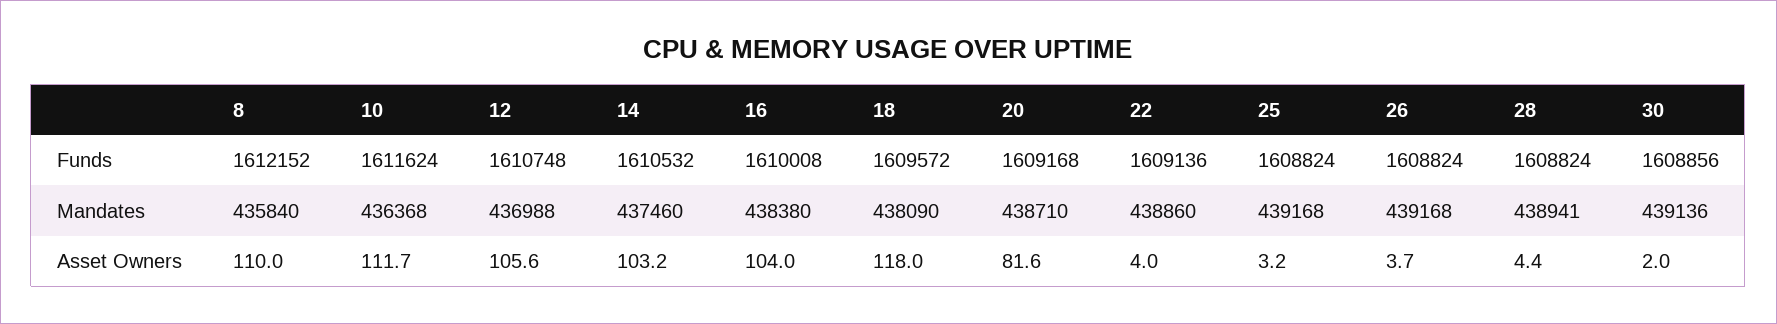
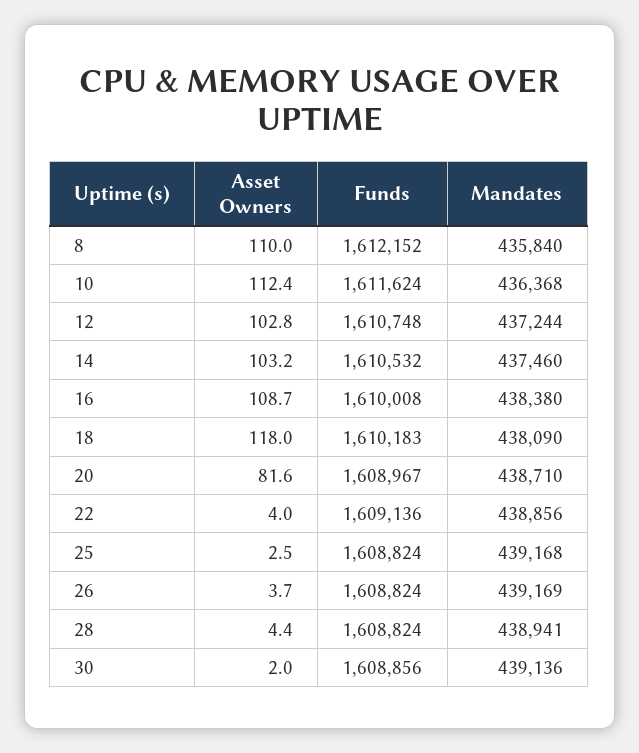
18, Funds: 1609572 -> 1610183
20, Funds: 1609168 -> 1608967
12, Mandates: 436988 -> 437244
22, Mandates: 438860 -> 438856
26, Mandates: 439168 -> 439169
10, Asset Owners: 111.7 -> 112.4
12, Asset Owners: 105.6 -> 102.8
16, Asset Owners: 104 -> 108.7
25, Asset Owners: 3.2 -> 2.5

